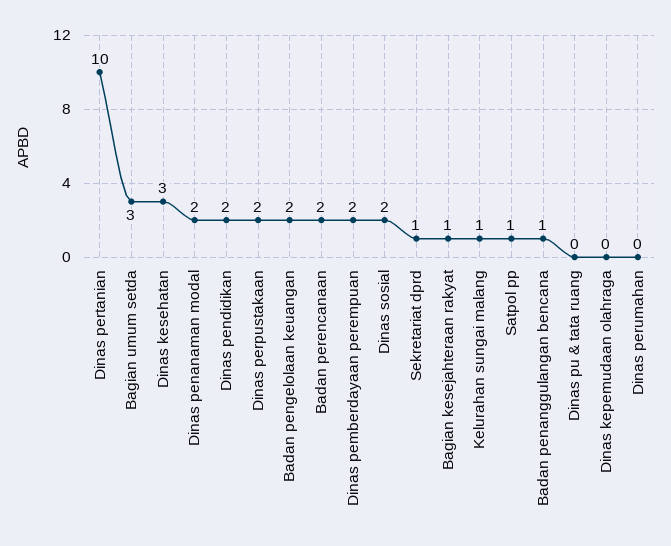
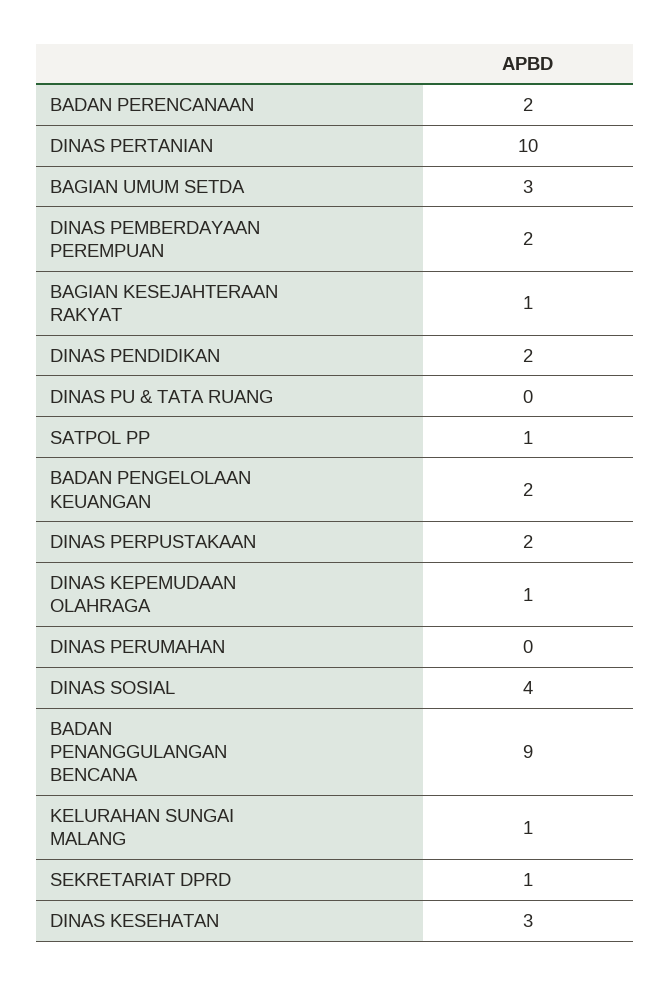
Dinas penanaman modal: 2 -> none
Dinas sosial: 2 -> 4
Badan penanggulangan bencana: 1 -> 9
Dinas kepemudaan olahraga: 0 -> 1

